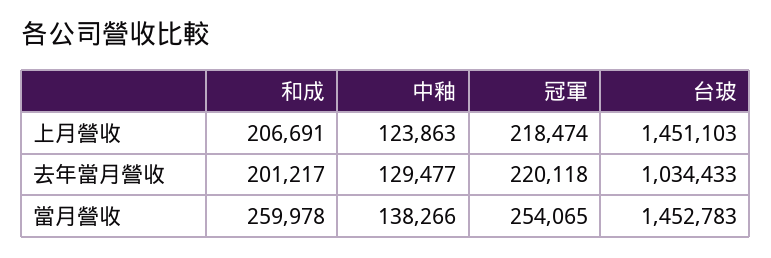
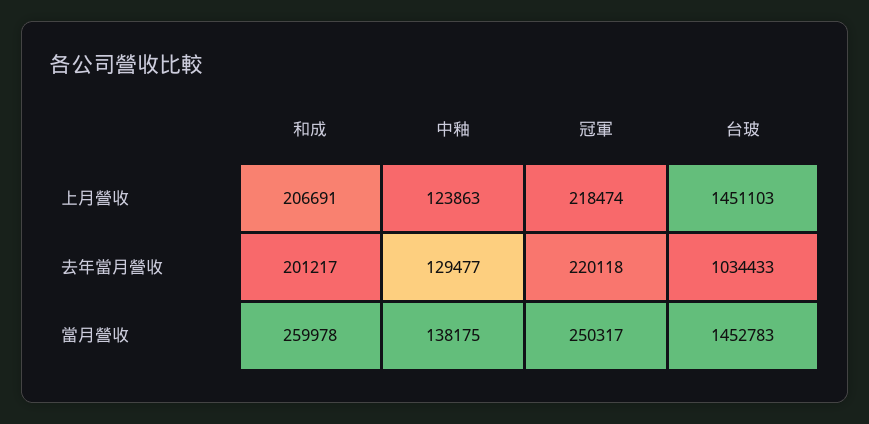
中釉, 當月營收: 138266 -> 138175
冠軍, 當月營收: 254065 -> 250317

